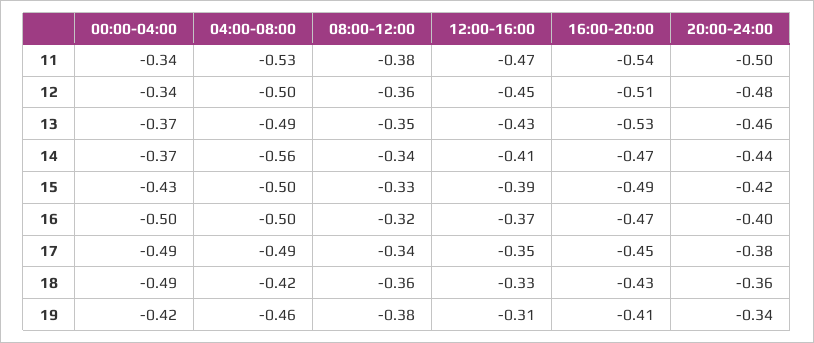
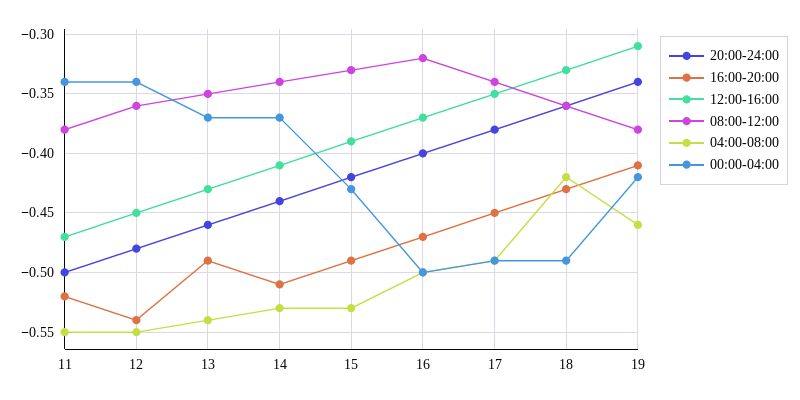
04:00-08:00, 11: -0.53 -> -0.55
16:00-20:00, 11: -0.54 -> -0.52
04:00-08:00, 12: -0.5 -> -0.55
16:00-20:00, 12: -0.51 -> -0.54
04:00-08:00, 13: -0.49 -> -0.54
16:00-20:00, 13: -0.53 -> -0.49
04:00-08:00, 14: -0.56 -> -0.53
16:00-20:00, 14: -0.47 -> -0.51
04:00-08:00, 15: -0.5 -> -0.53

